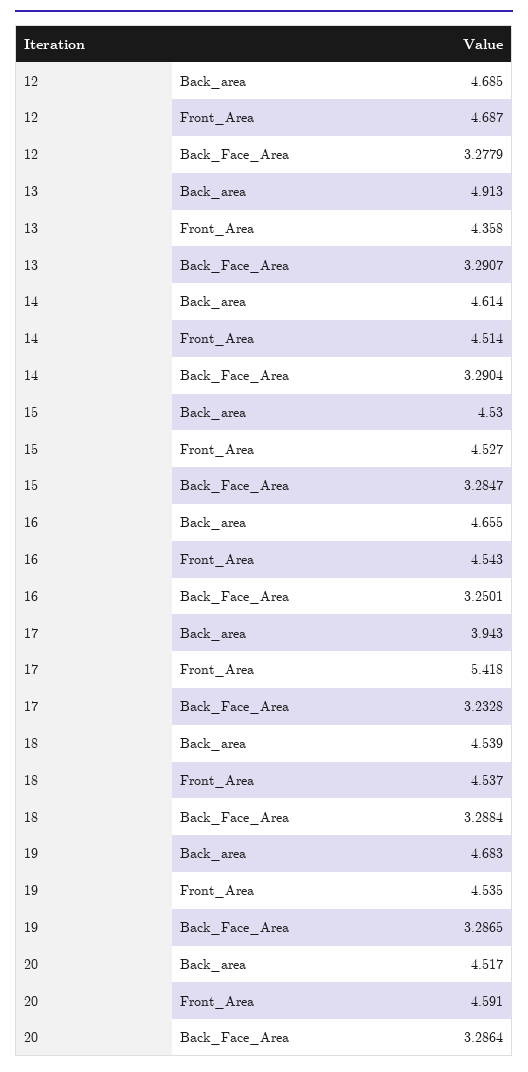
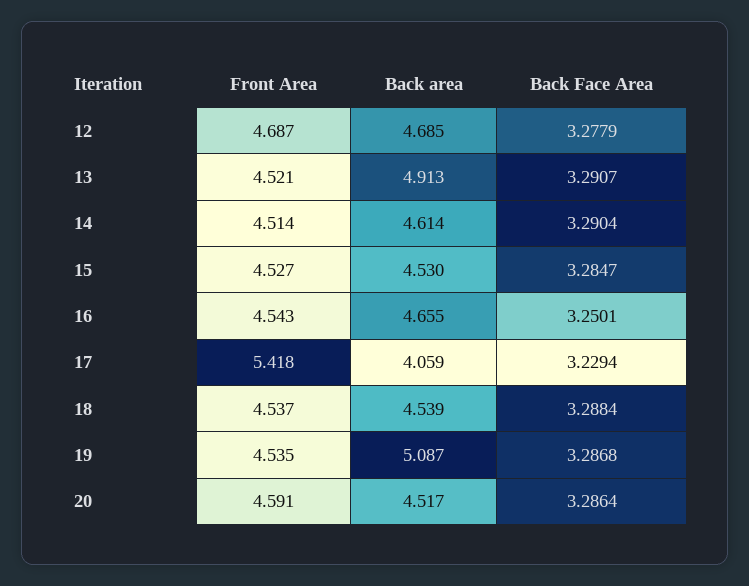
13, Front_Area: 4.358 -> 4.521
17, Back_area: 3.943 -> 4.059
17, Back_Face_Area: 3.2328 -> 3.2294
19, Back_area: 4.683 -> 5.087
19, Back_Face_Area: 3.2865 -> 3.2868

